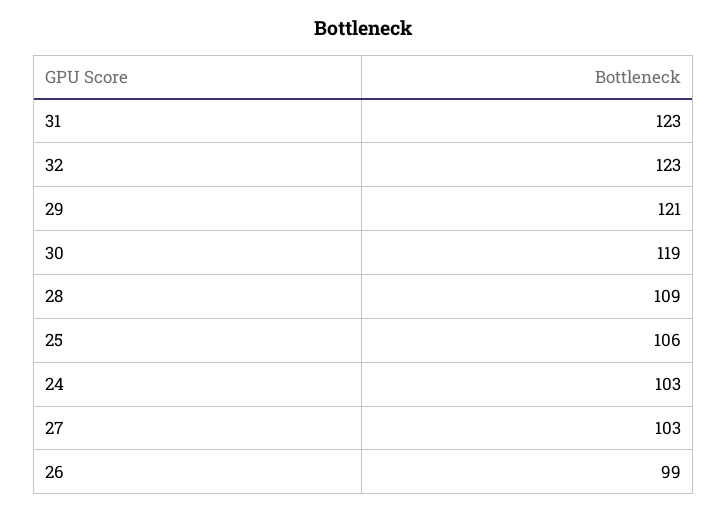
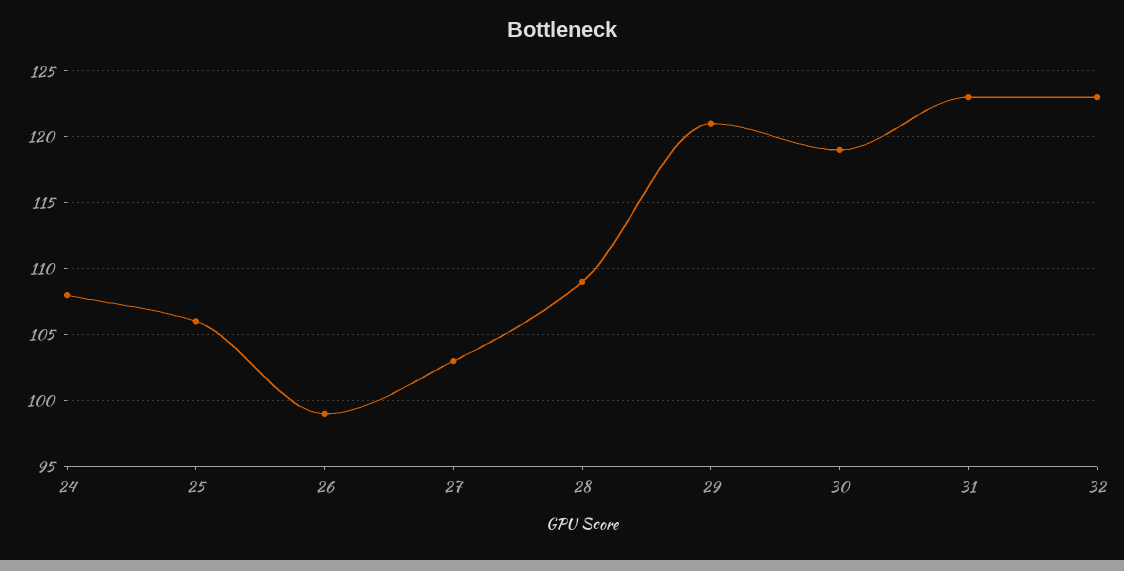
24: 103 -> 108

